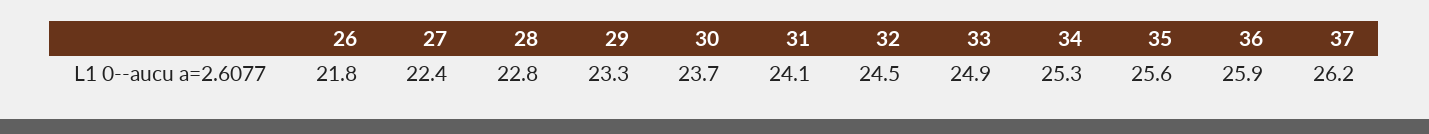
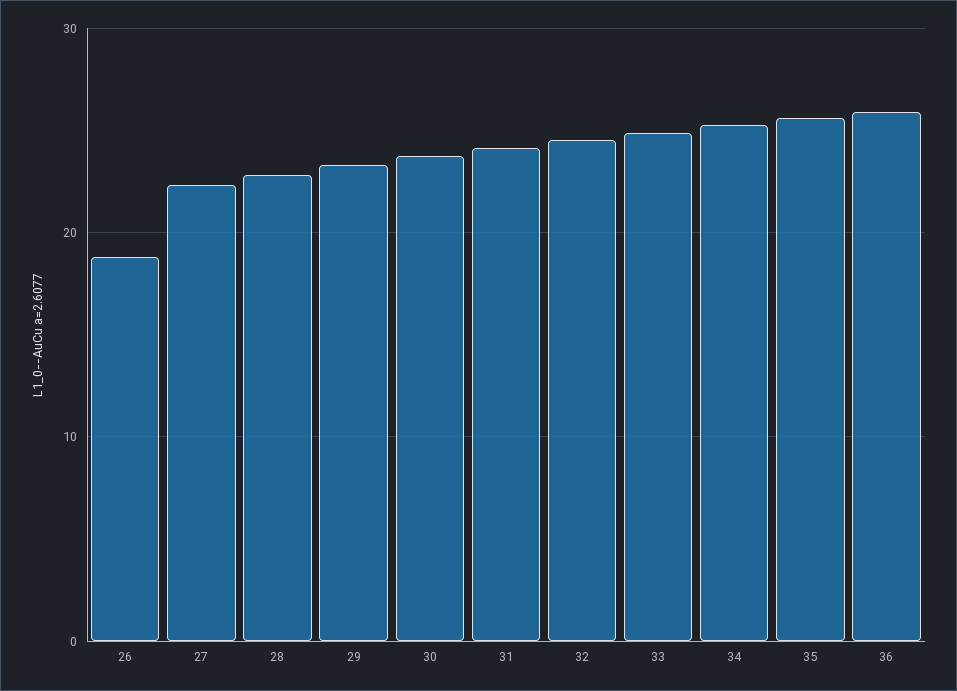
26: 21.8 -> 19
37: 26.2 -> none

